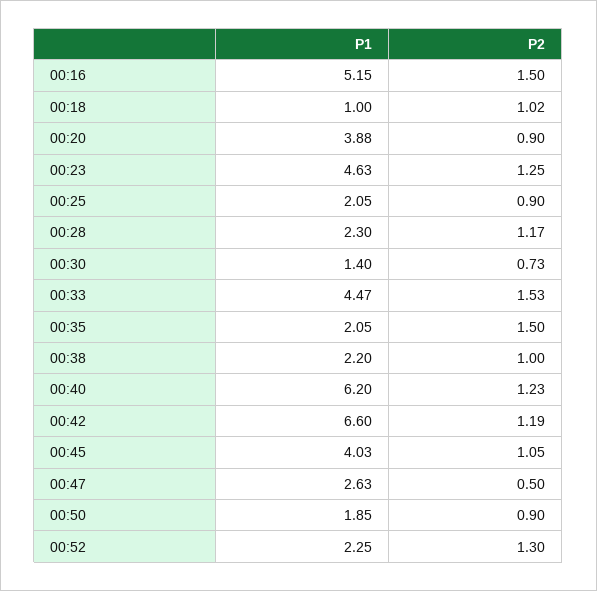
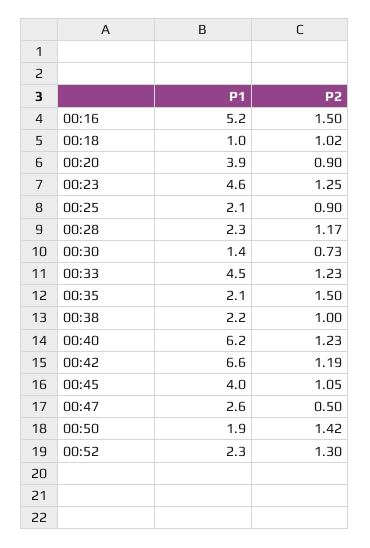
P2, 00:33: 1.53 -> 1.23
P2, 00:50: 0.9 -> 1.42

